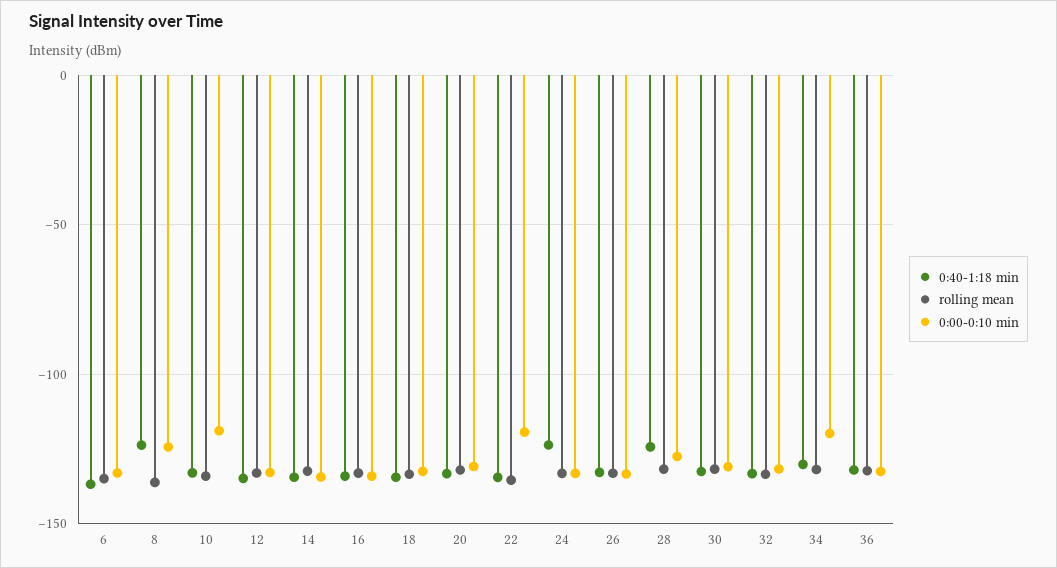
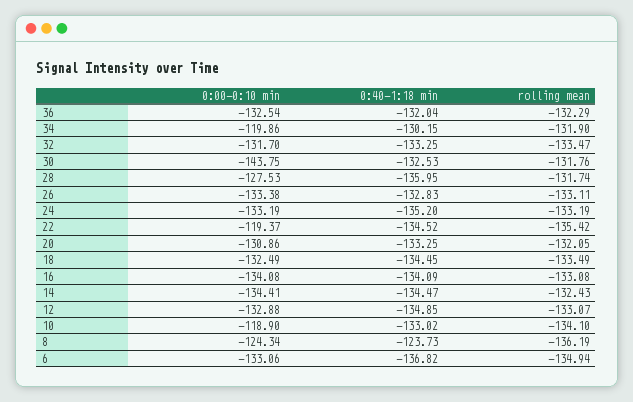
0:40-1:18 min, 24: -125 -> -135.2
0:40-1:18 min, 28: -125 -> -135.95
0:00-0:10 min, 30: -130 -> -143.75

